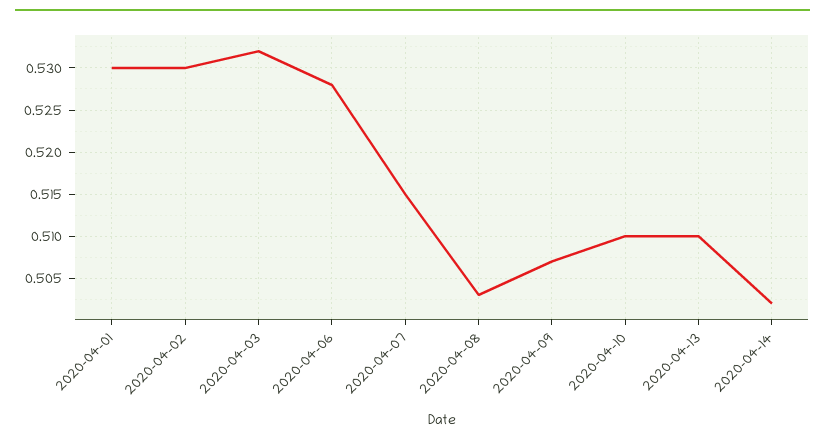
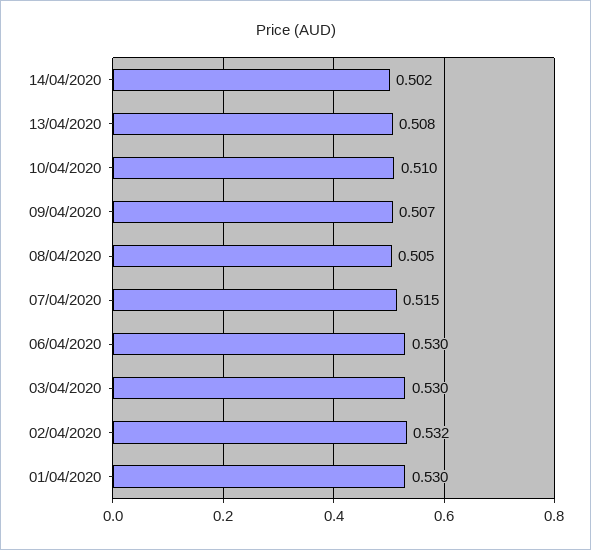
2020-04-02: 0.53 -> 0.532
2020-04-03: 0.532 -> 0.53
2020-04-06: 0.528 -> 0.53
2020-04-08: 0.503 -> 0.505
2020-04-13: 0.51 -> 0.508

